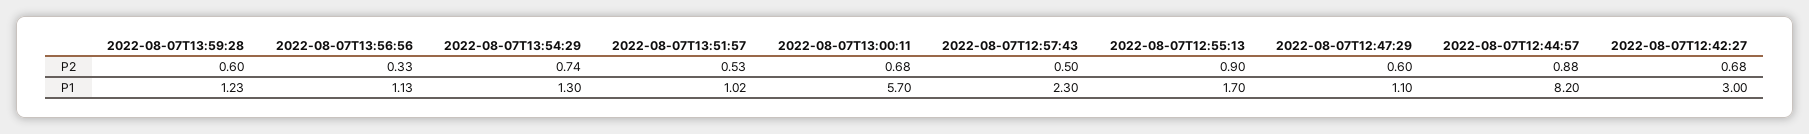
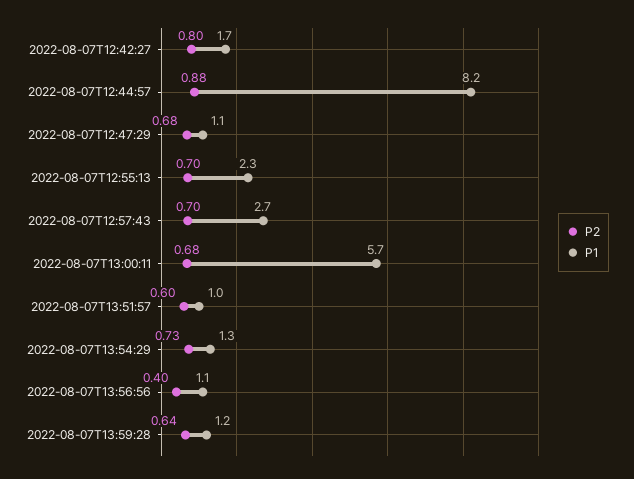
P2, 2022-08-07T13:59:28: 0.6 -> 0.64
P2, 2022-08-07T13:56:56: 0.33 -> 0.4
P2, 2022-08-07T13:54:29: 0.74 -> 0.73
P2, 2022-08-07T13:51:57: 0.53 -> 0.6
P2, 2022-08-07T12:57:43: 0.5 -> 0.7
P2, 2022-08-07T12:55:13: 0.9 -> 0.7
P2, 2022-08-07T12:47:29: 0.6 -> 0.68
P2, 2022-08-07T12:42:27: 0.68 -> 0.8
P1, 2022-08-07T12:57:43: 2.3 -> 2.7
P1, 2022-08-07T12:55:13: 1.7 -> 2.3
P1, 2022-08-07T12:42:27: 3 -> 1.7

